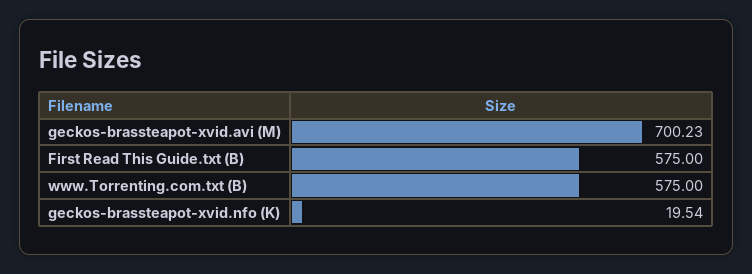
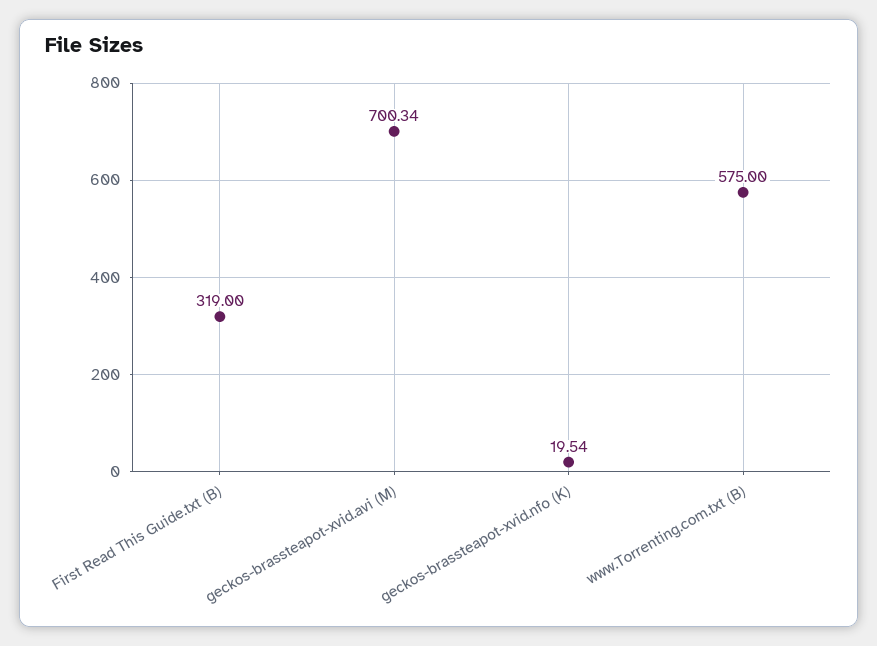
geckos-brassteapot-xvid.avi (M): 700.23 -> 700.34
First Read This Guide.txt (B): 575 -> 319

